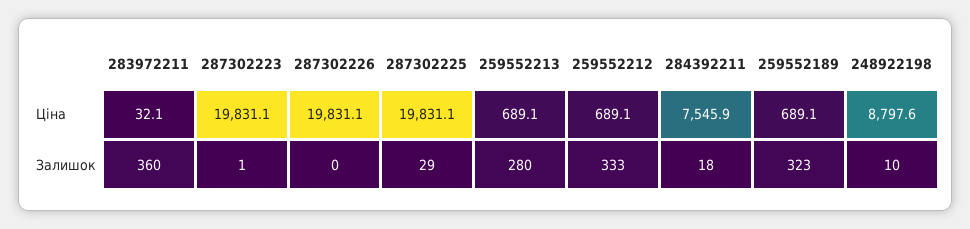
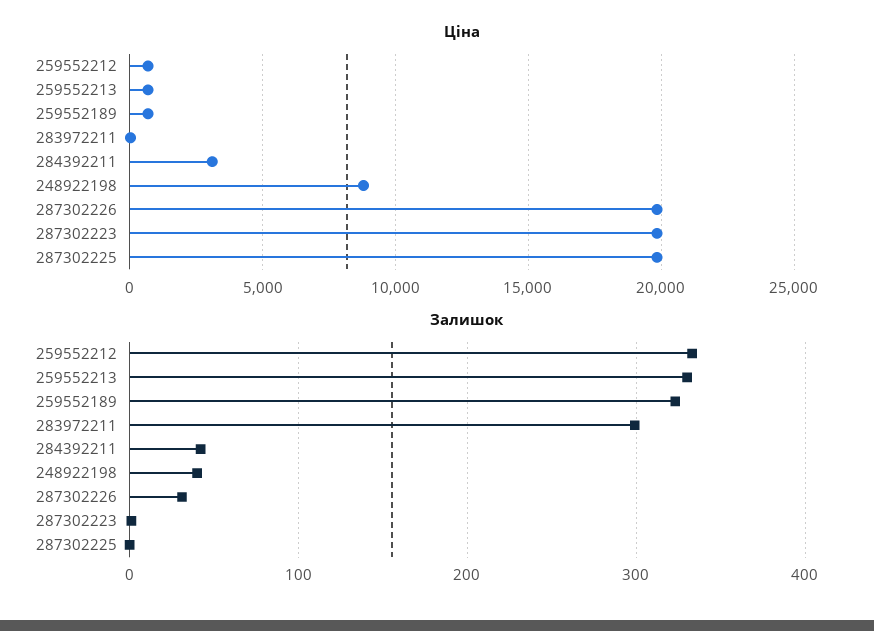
Ціна, 284392211: 7545.9 -> 3000
Залишок, 283972211: 360 -> 300
Залишок, 287302226: 0 -> 30
Залишок, 287302225: 29 -> 0
Залишок, 259552213: 280 -> 330
Залишок, 284392211: 18 -> 40
Залишок, 248922198: 10 -> 40

